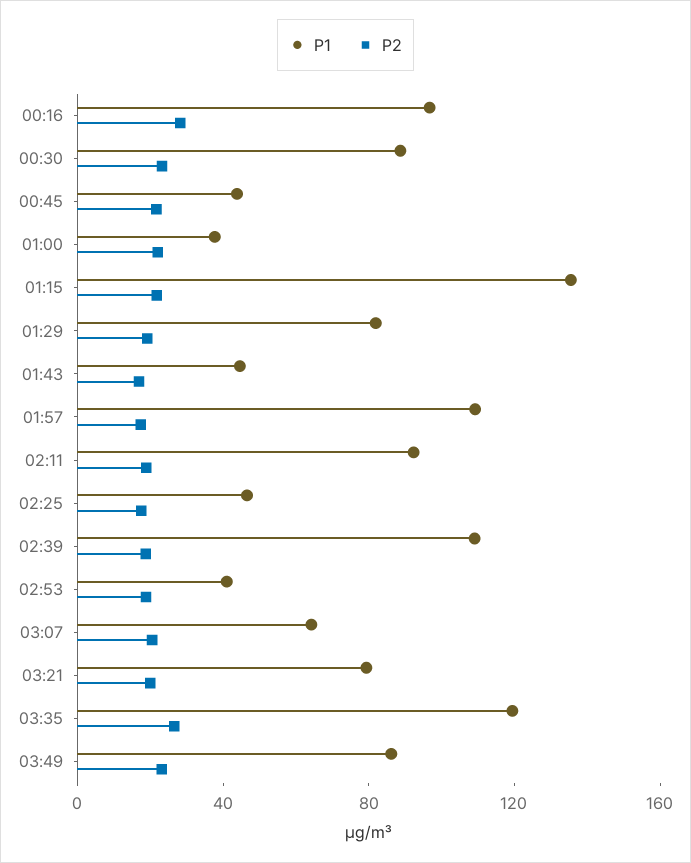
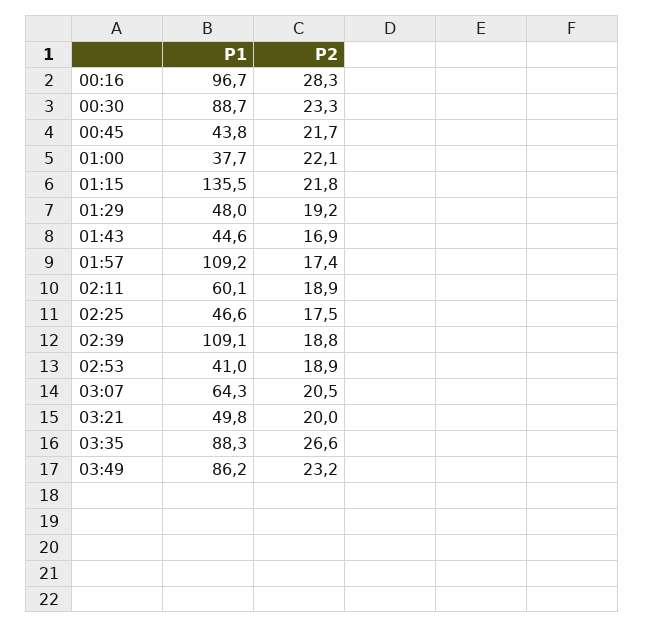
P1, 01:29: 80 -> 48
P1, 02:11: 90 -> 60.1
P1, 03:21: 80 -> 49.8
P1, 03:35: 120 -> 88.3

